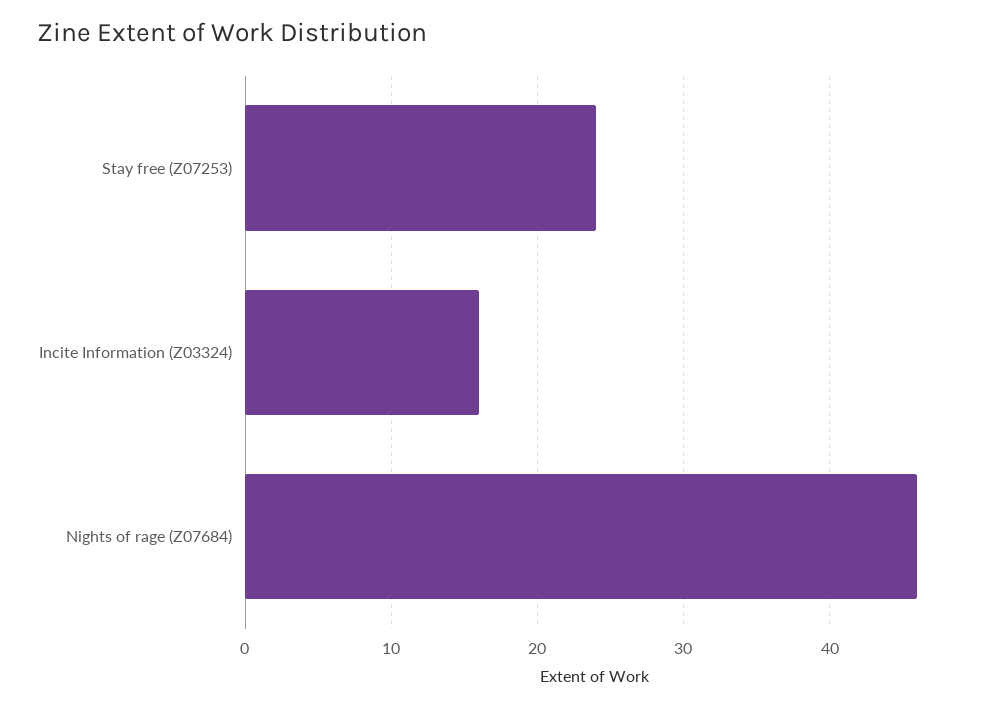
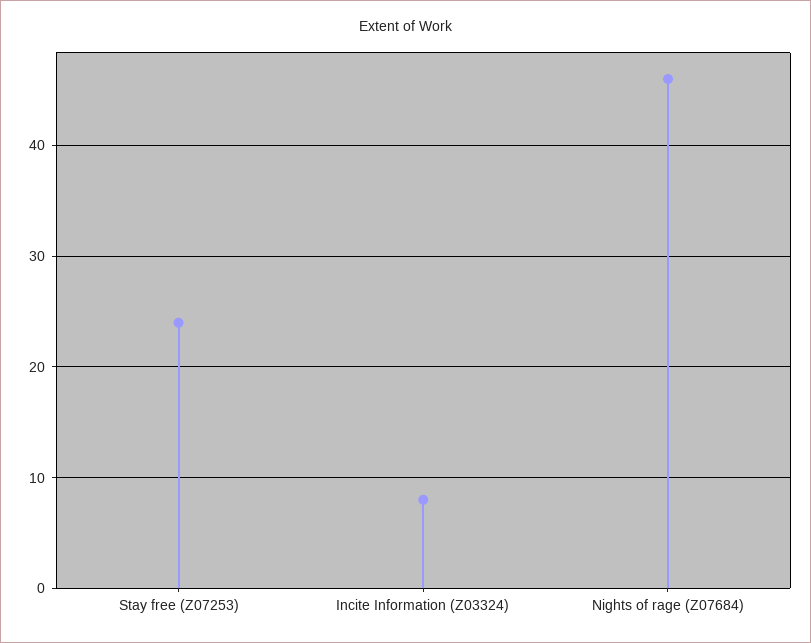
Incite Information (Z03324): 16 -> 8

